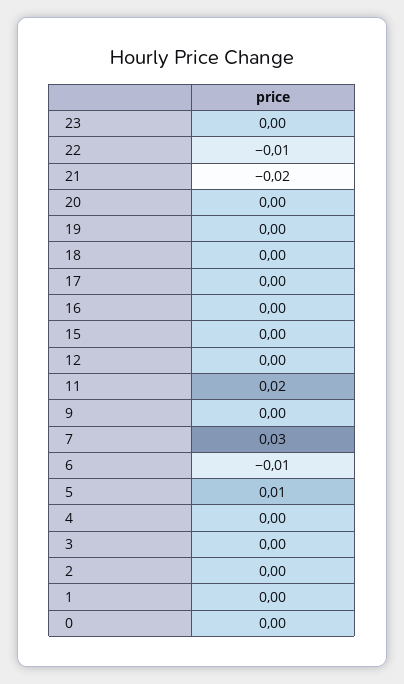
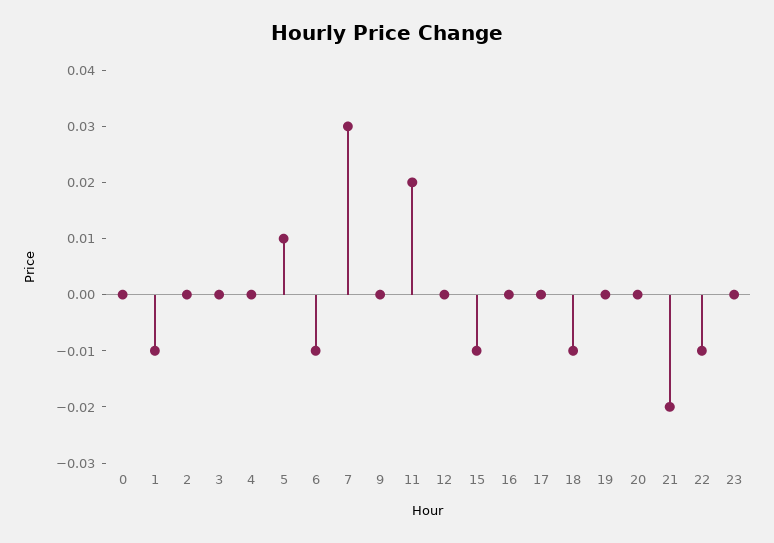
18: 0 -> -0.01
15: 0 -> -0.01
1: 0 -> -0.01

